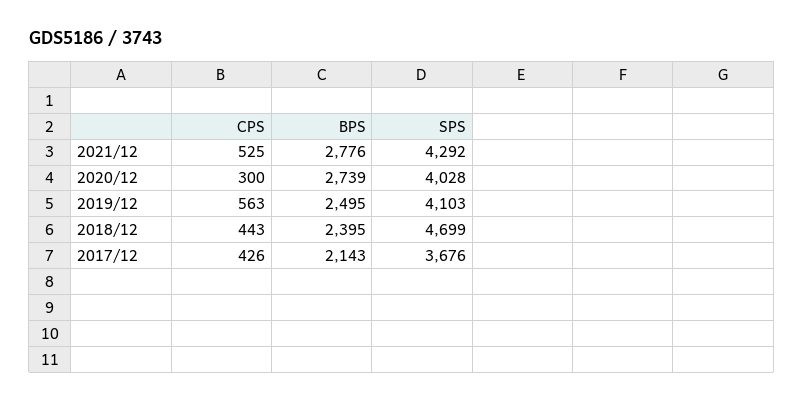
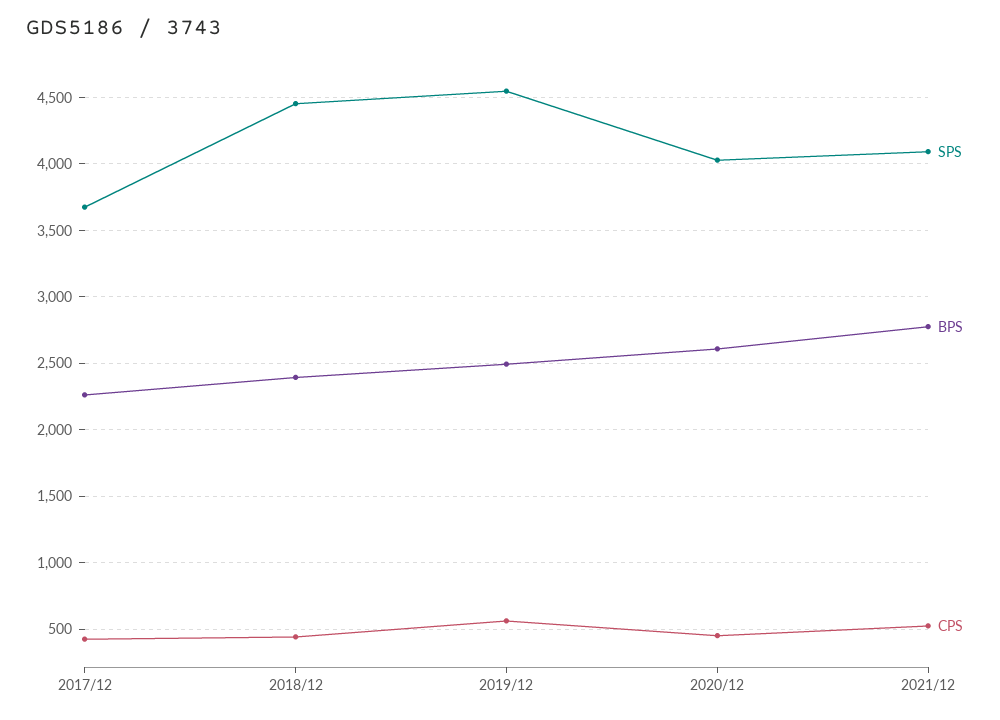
SPS, 2021/12: 4292 -> 4100
CPS, 2020/12: 300 -> 450
BPS, 2020/12: 2739 -> 2600
SPS, 2019/12: 4103 -> 4550
SPS, 2018/12: 4699 -> 4450
BPS, 2017/12: 2143 -> 2250

